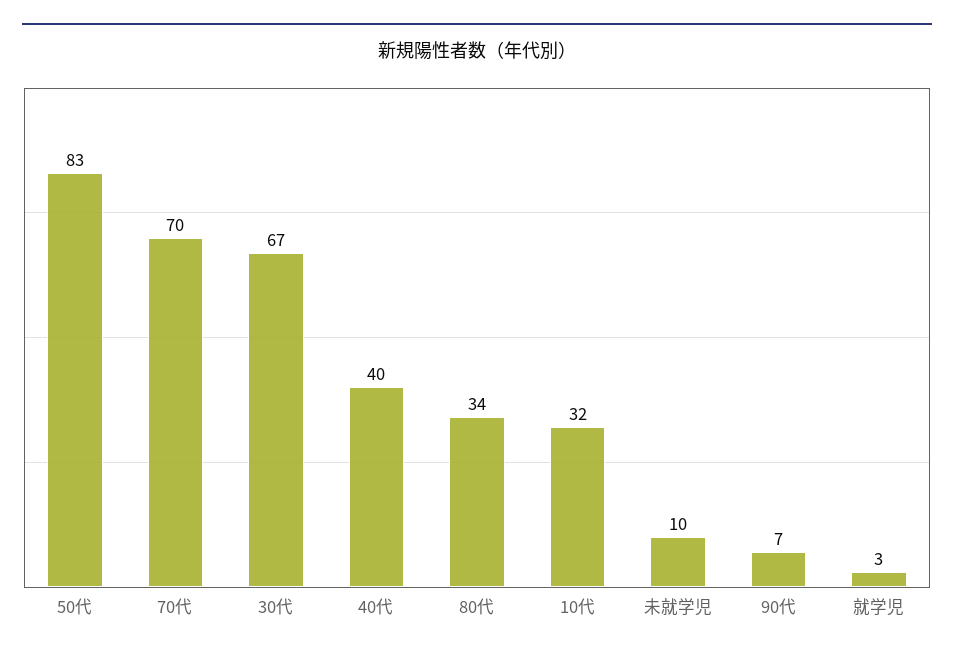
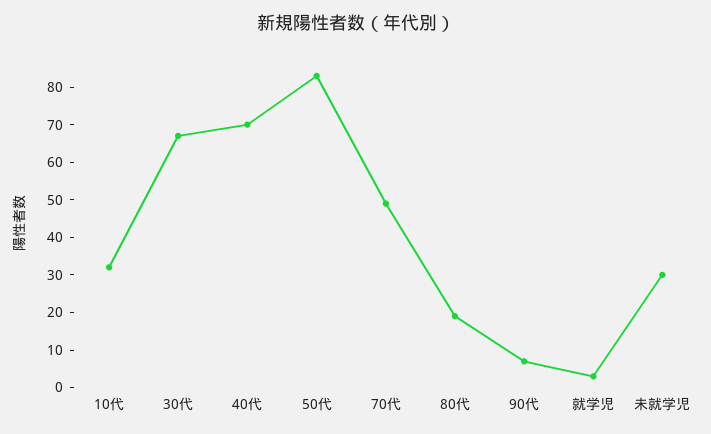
70代: 70 -> 50
40代: 40 -> 70
80代: 34 -> 20
未就学児: 10 -> 30

